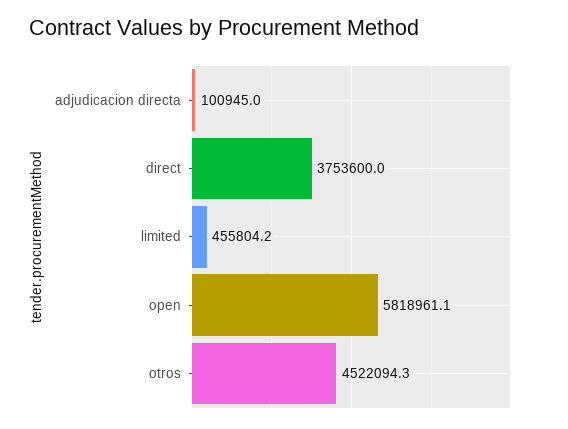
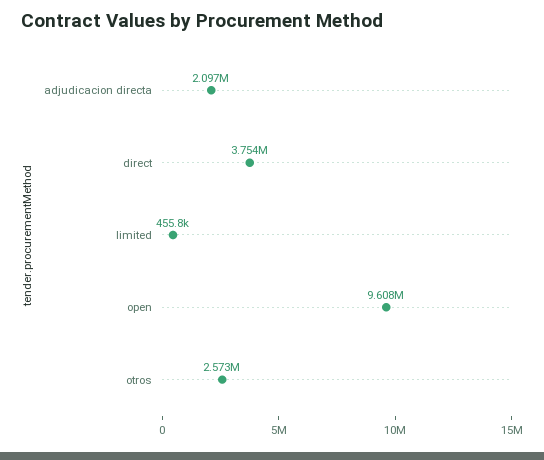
adjudicacion directa: 100945 -> 2097000
open: 5818961.1 -> 9608000
otros: 4522094.3 -> 2573000

